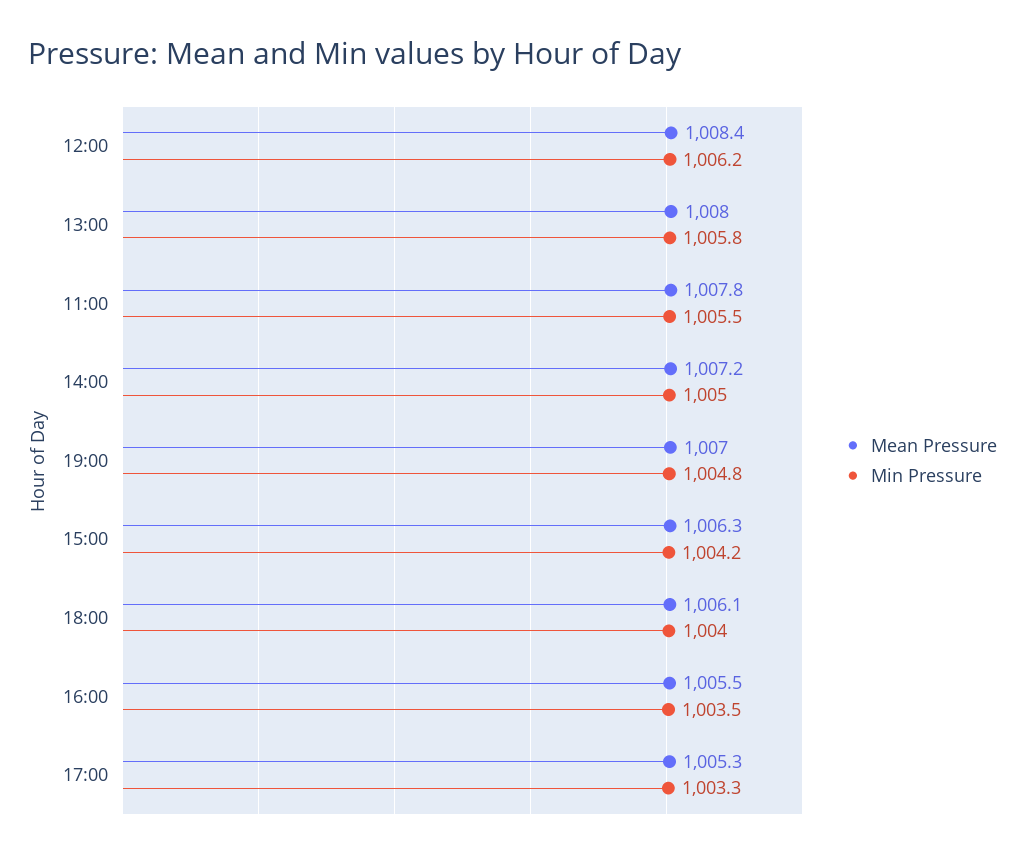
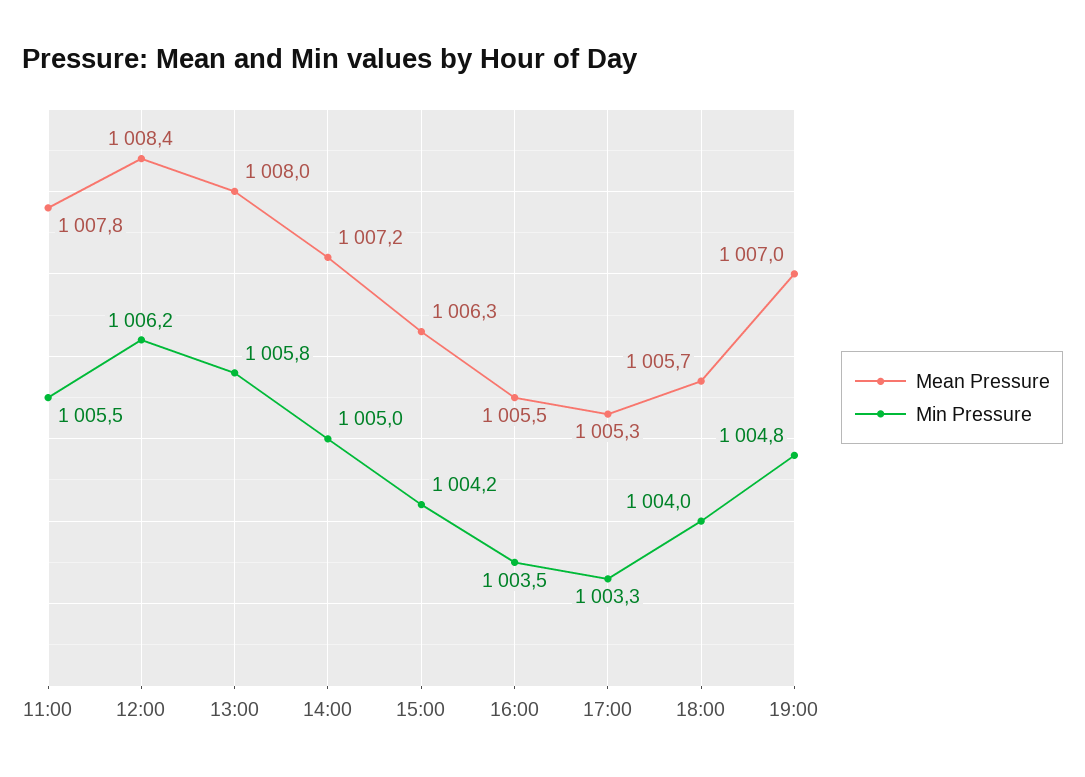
Mean Pressure, 18:00: 1006.1 -> 1005.7

